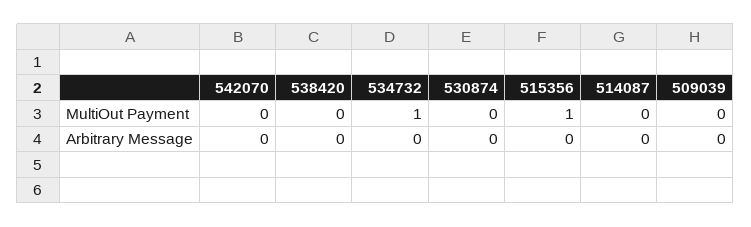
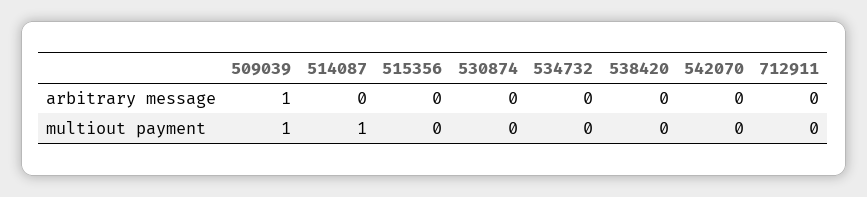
534732, MultiOut Payment: 1 -> 0
515356, MultiOut Payment: 1 -> 0
514087, MultiOut Payment: 0 -> 1
509039, MultiOut Payment: 0 -> 1
509039, Arbitrary Message: 0 -> 1
712911, Arbitrary Message: none -> 0
712911, MultiOut Payment: none -> 0

